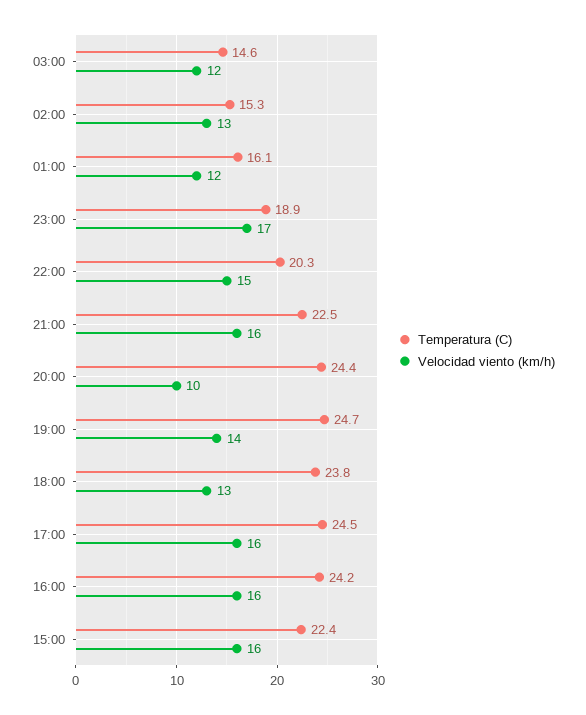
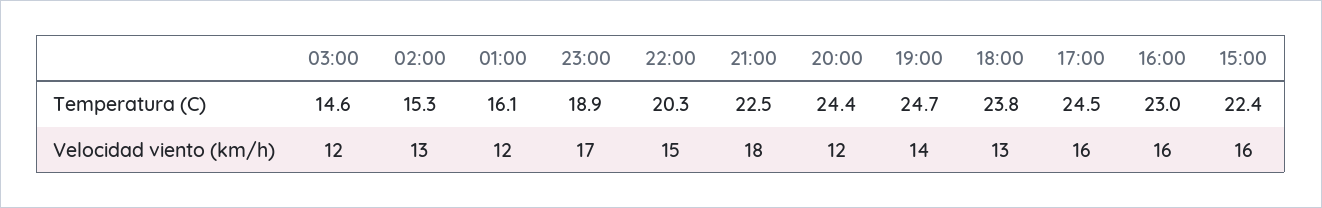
Velocidad viento (km/h), 21:00: 16 -> 18
Velocidad viento (km/h), 20:00: 10 -> 12
Temperatura (C), 16:00: 24.2 -> 23

